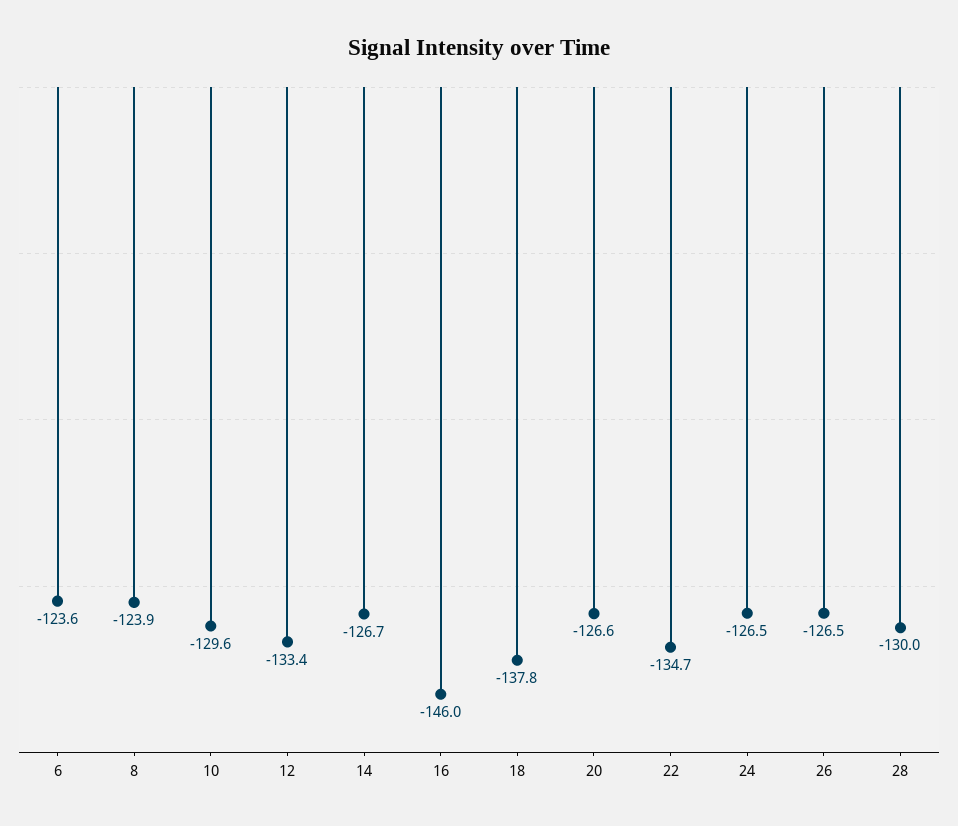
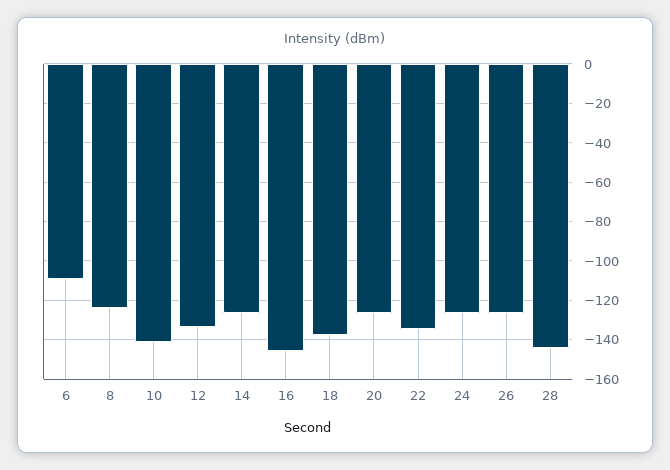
6: -123.6 -> -110
10: -129.6 -> -140
28: -130 -> -145

